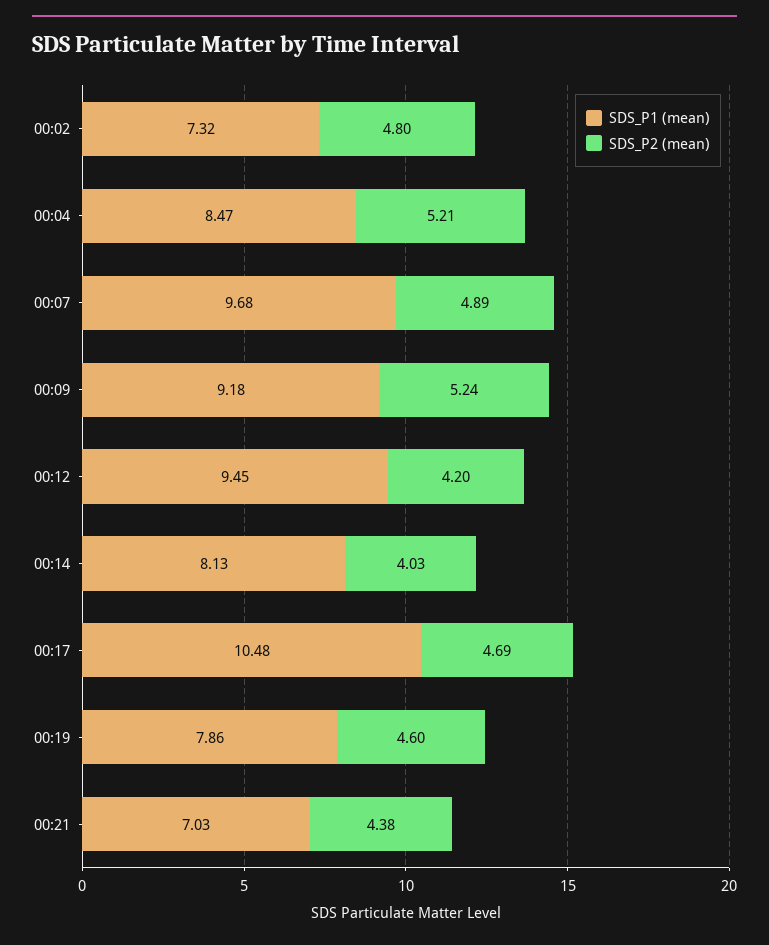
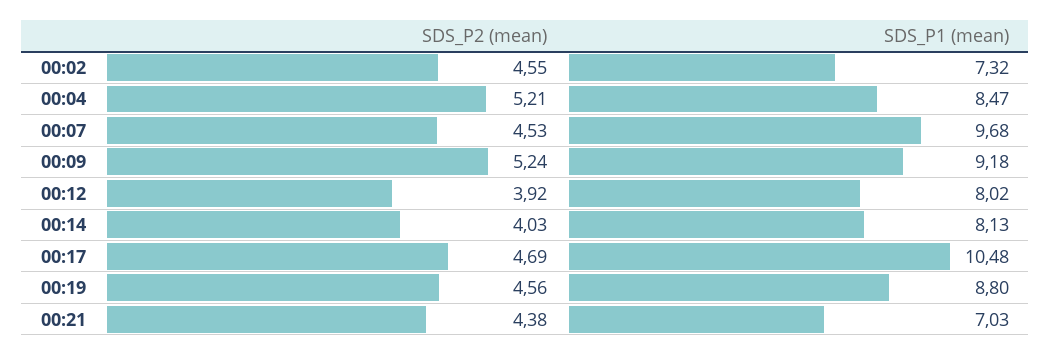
SDS_P2 (mean), 00:02: 4.8 -> 4.55
SDS_P2 (mean), 00:07: 4.89 -> 4.53
SDS_P1 (mean), 00:12: 9.45 -> 8.02
SDS_P2 (mean), 00:12: 4.2 -> 3.92
SDS_P1 (mean), 00:19: 7.86 -> 8.8
SDS_P2 (mean), 00:19: 4.6 -> 4.56

